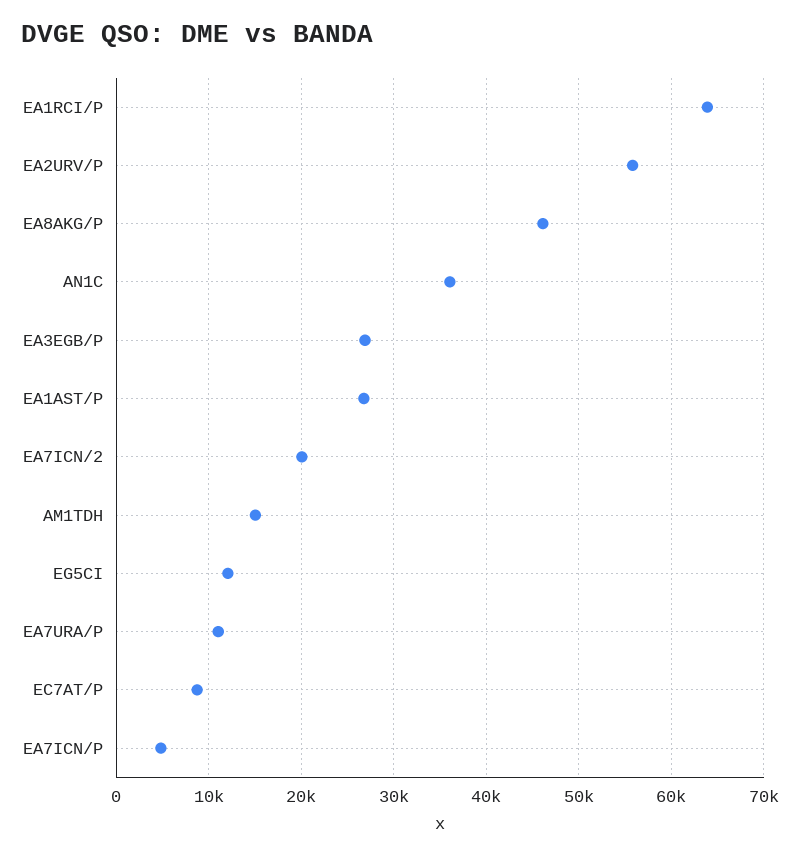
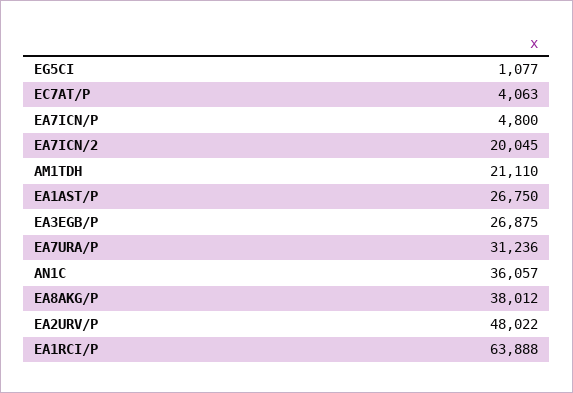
EA2URV/P: 56000 -> 48022
EA8AKG/P: 46000 -> 38012
AM1TDH: 15000 -> 21110
EG5CI: 12000 -> 1077
EA7URA/P: 11000 -> 31236
EC7AT/P: 9000 -> 4063

